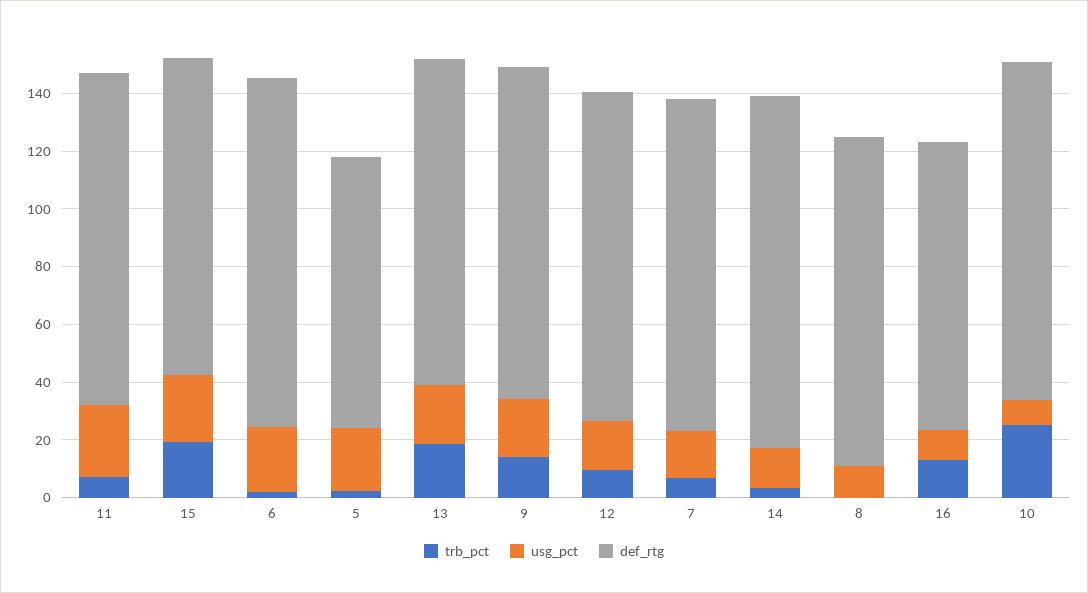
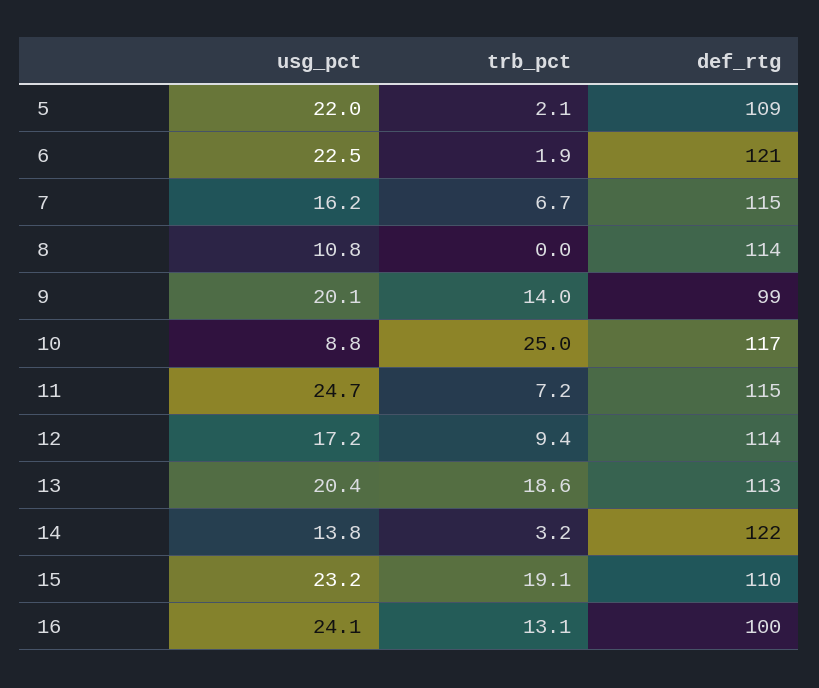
def_rtg, 5: 95 -> 109
def_rtg, 9: 115 -> 99
usg_pct, 16: 10 -> 24.1

